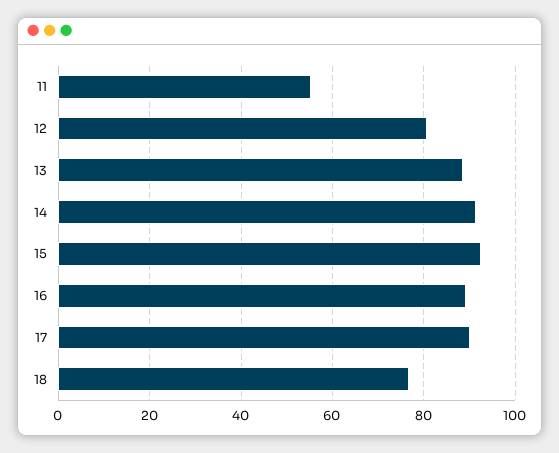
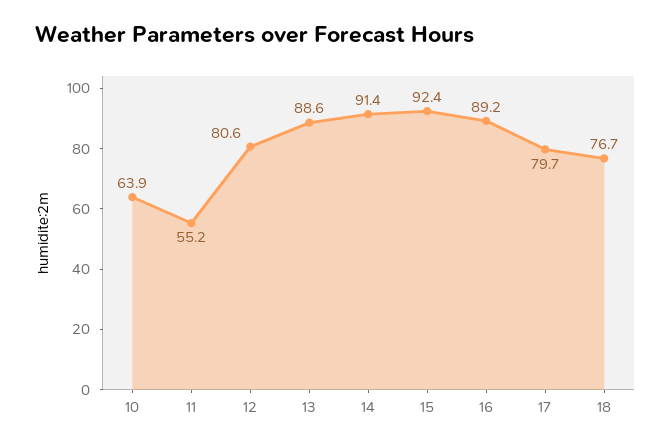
17: 90 -> 79.7
10: none -> 63.9

